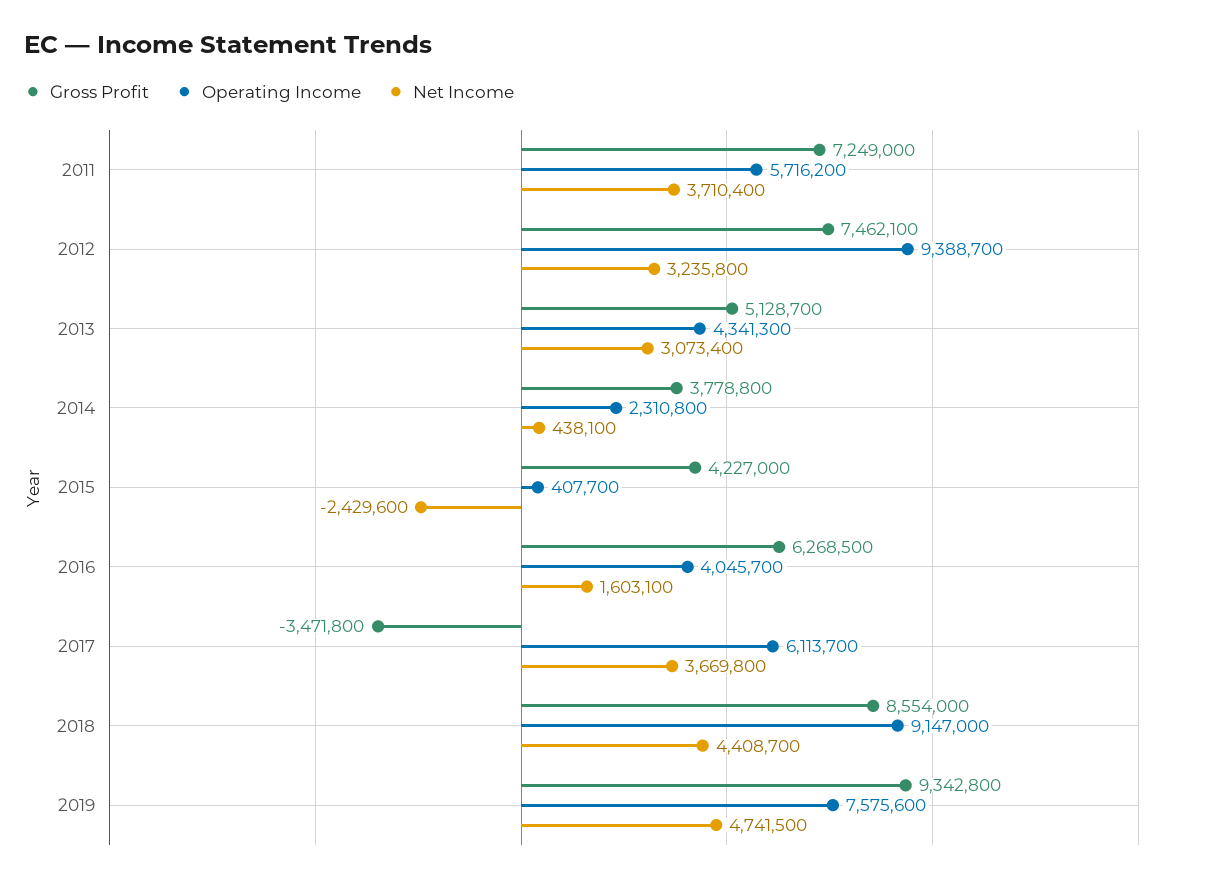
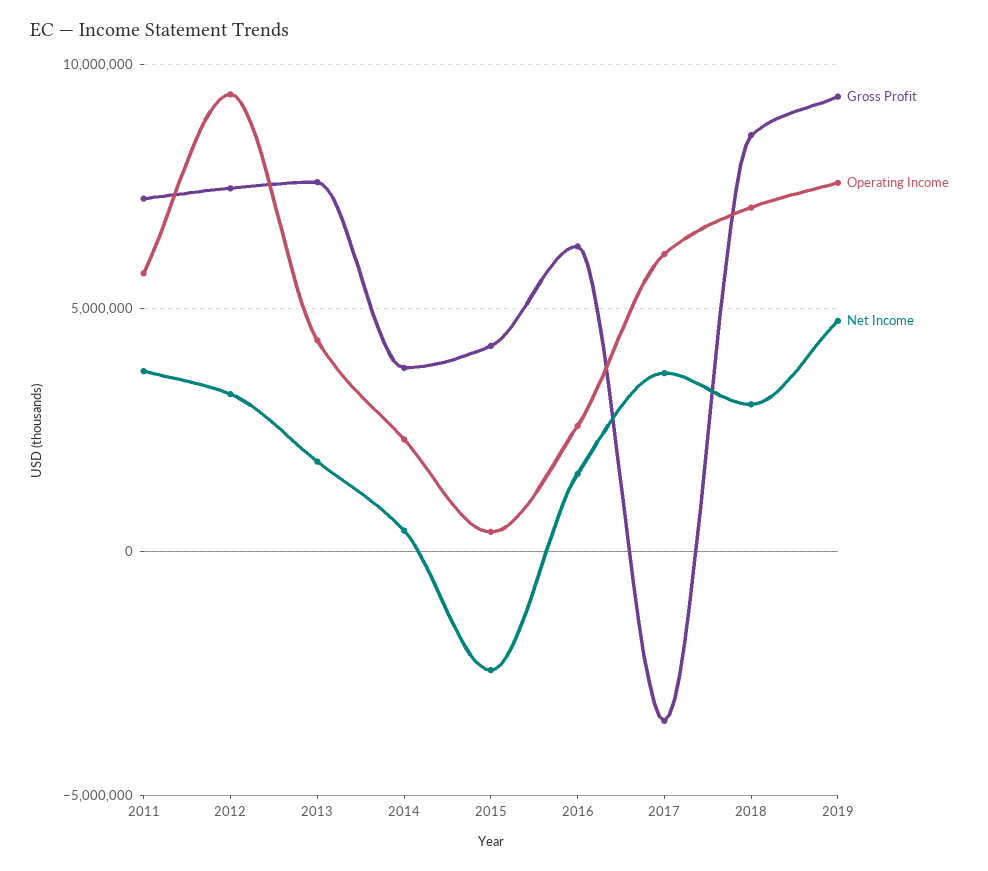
Gross Profit, 2013: 5128700 -> 7500000
Net Income, 2013: 3073400 -> 2000000
Operating Income, 2016: 4045700 -> 2500000
Operating Income, 2018: 9147000 -> 7000000
Net Income, 2018: 4408700 -> 3000000

